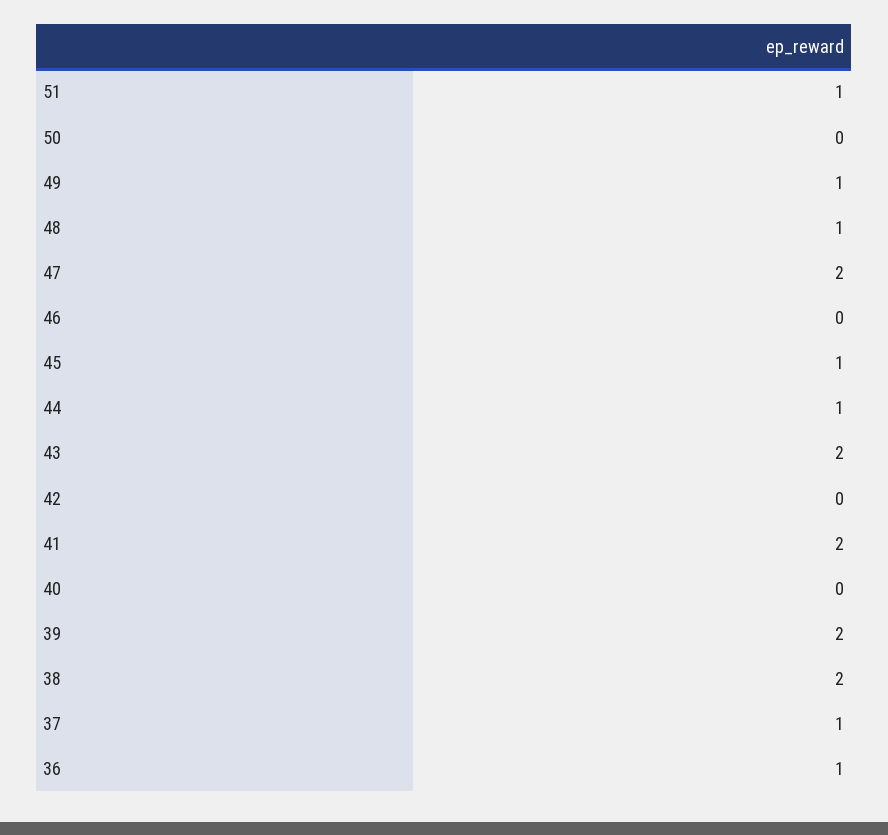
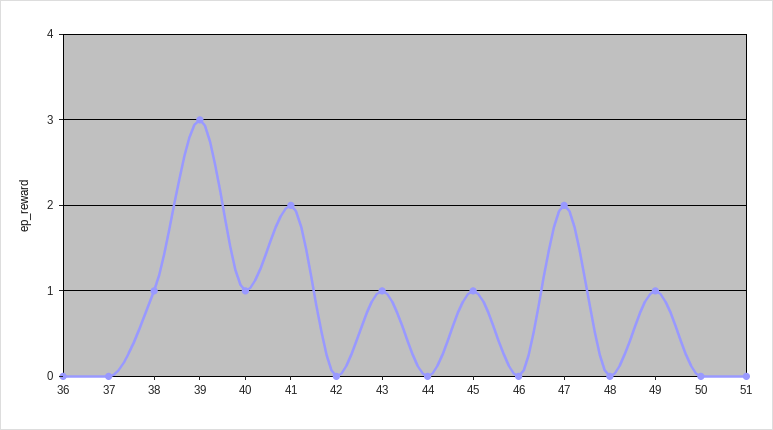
51: 1 -> 0
48: 1 -> 0
44: 1 -> 0
43: 2 -> 1
40: 0 -> 1
39: 2 -> 3
38: 2 -> 1
37: 1 -> 0
36: 1 -> 0

